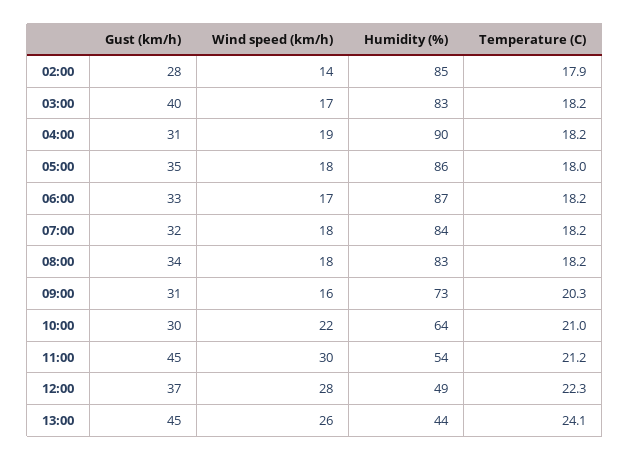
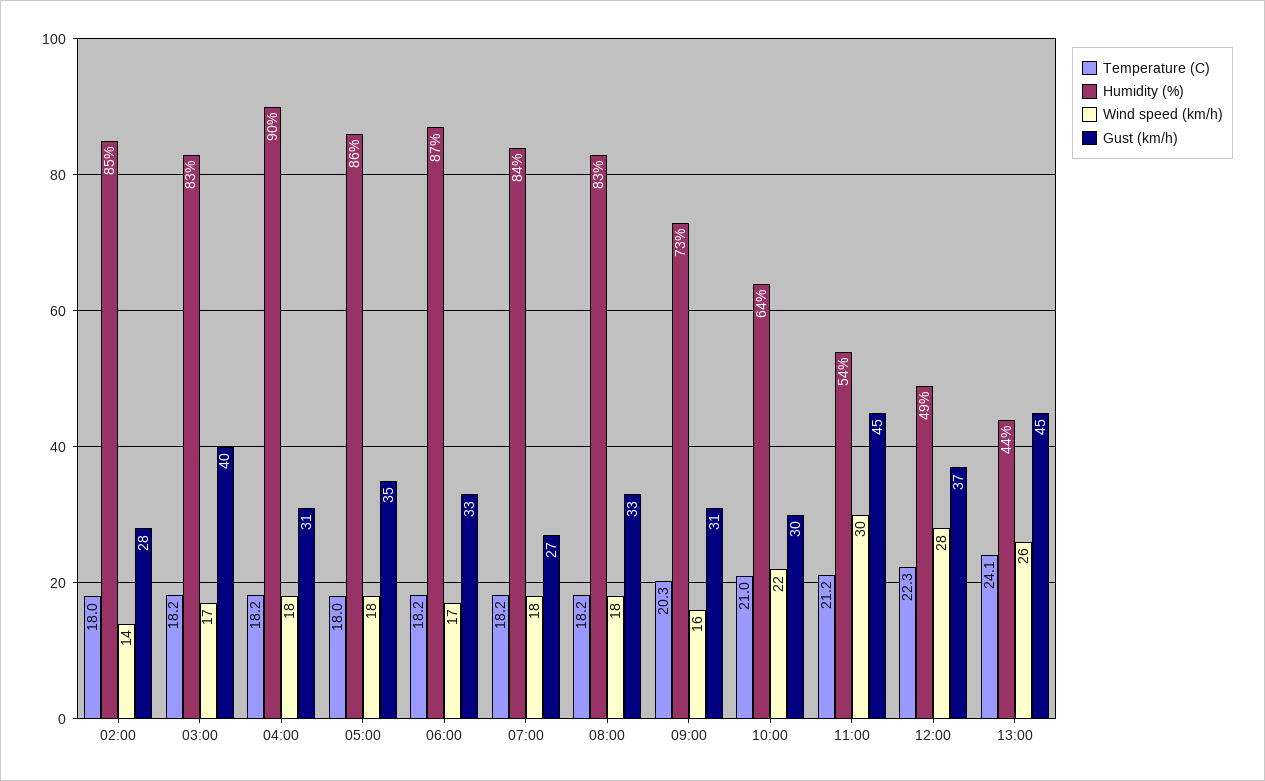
Temperature (C), 02:00: 17.9 -> 18
Wind speed (km/h), 04:00: 19 -> 18
Gust (km/h), 07:00: 32 -> 27
Gust (km/h), 08:00: 34 -> 33

